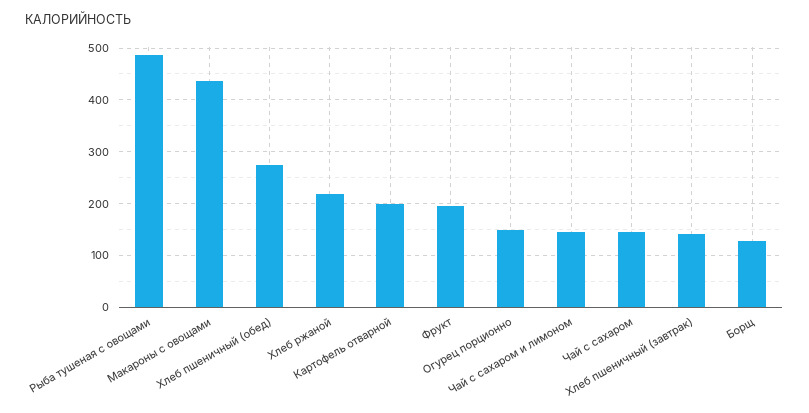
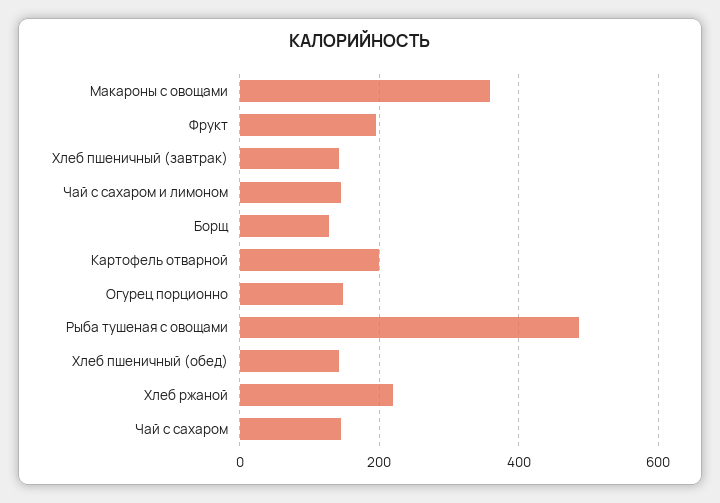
Макароны с овощами: 440 -> 360
Хлеб пшеничный (обед): 280 -> 140

